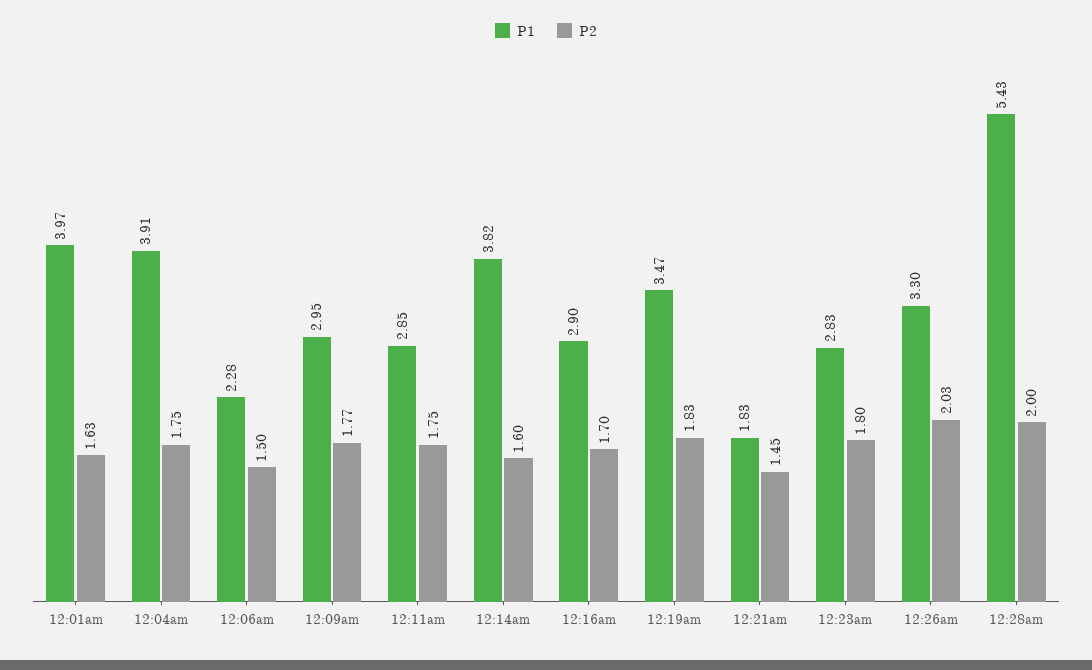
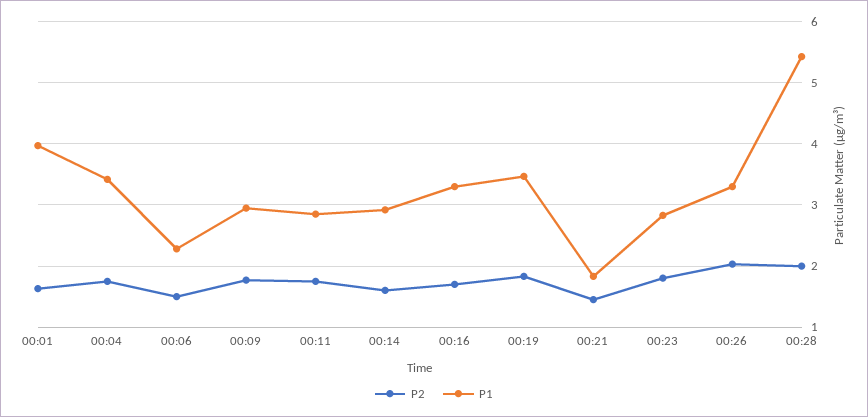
P1, 12:04am: 3.91 -> 3.4
P1, 12:14am: 3.82 -> 2.9
P1, 12:16am: 2.9 -> 3.3

